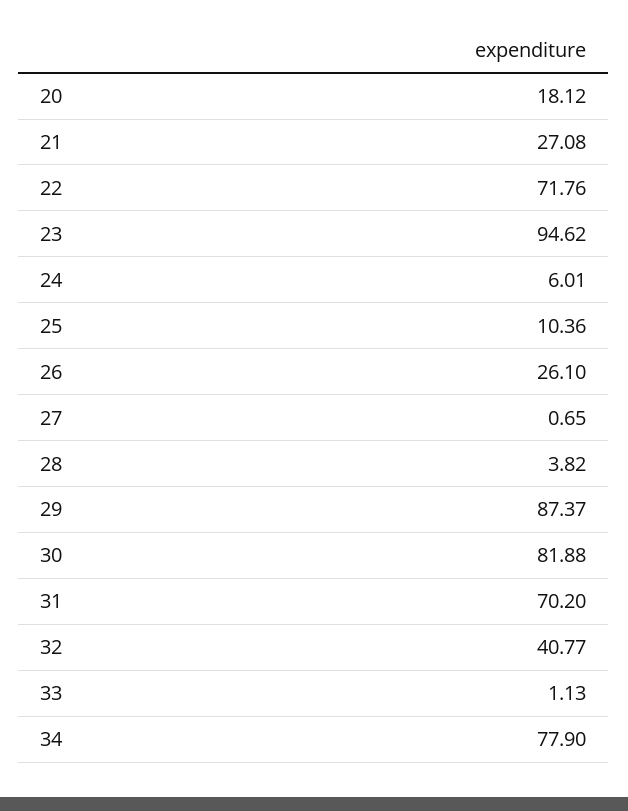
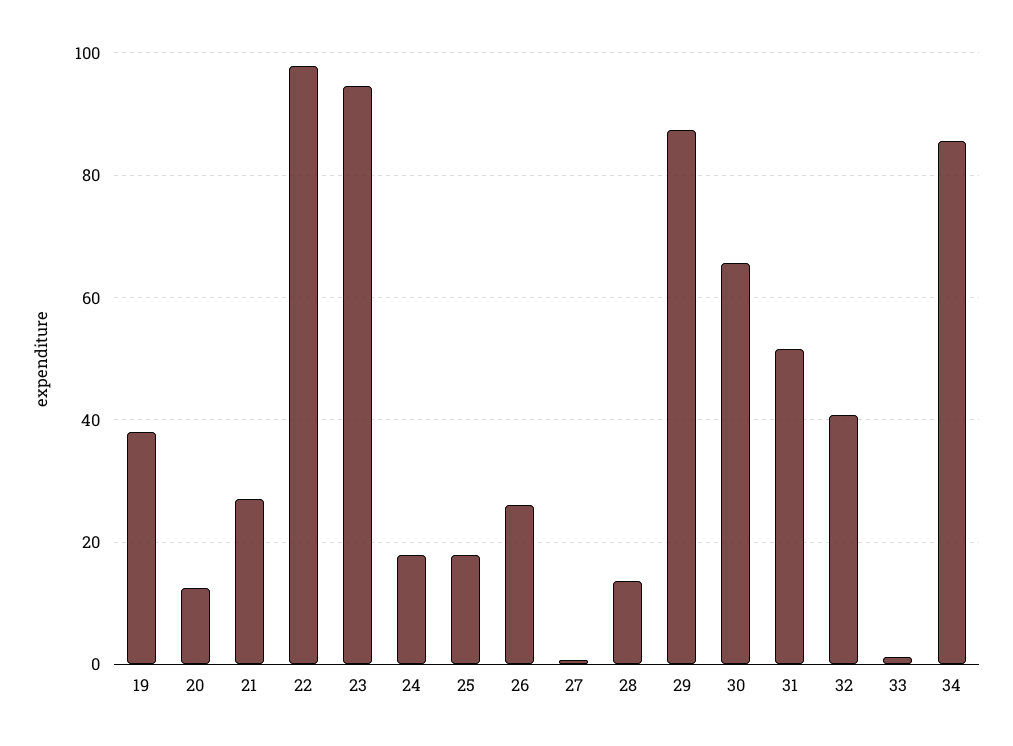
20: 18.12 -> 12
22: 71.76 -> 98
24: 6.01 -> 18
25: 10.36 -> 18
28: 3.82 -> 14
30: 81.88 -> 66
31: 70.2 -> 52
34: 77.9 -> 86
19: none -> 38

